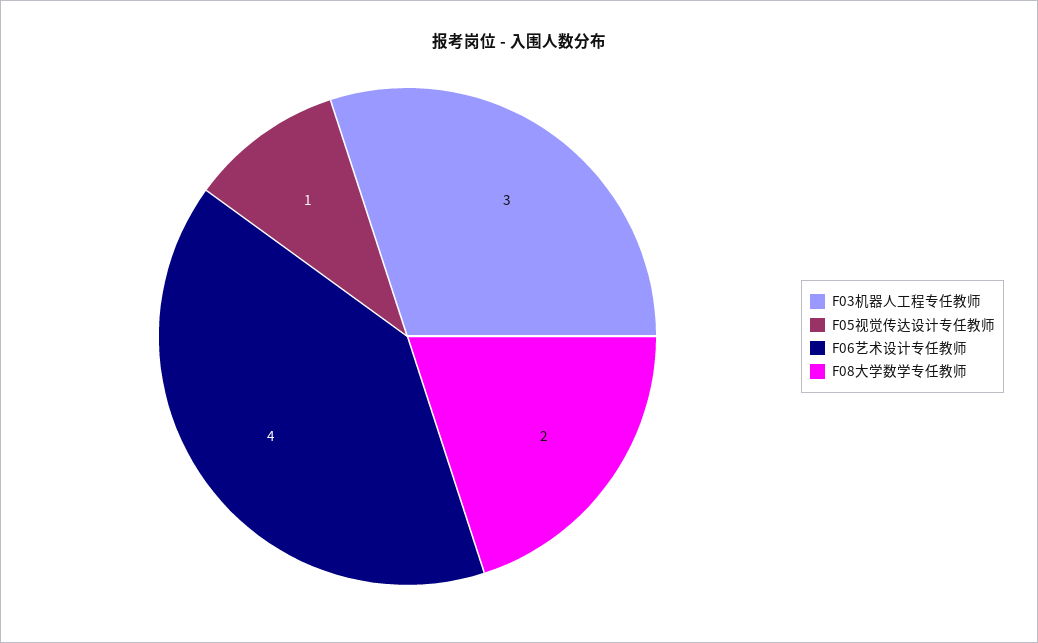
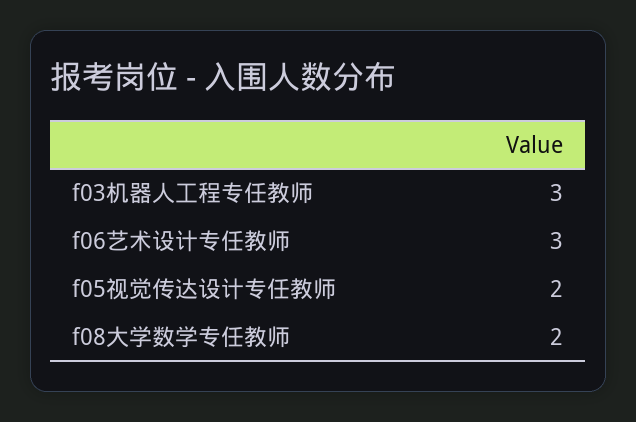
F05视觉传达设计专任教师: 1 -> 2
F06艺术设计专任教师: 4 -> 3

